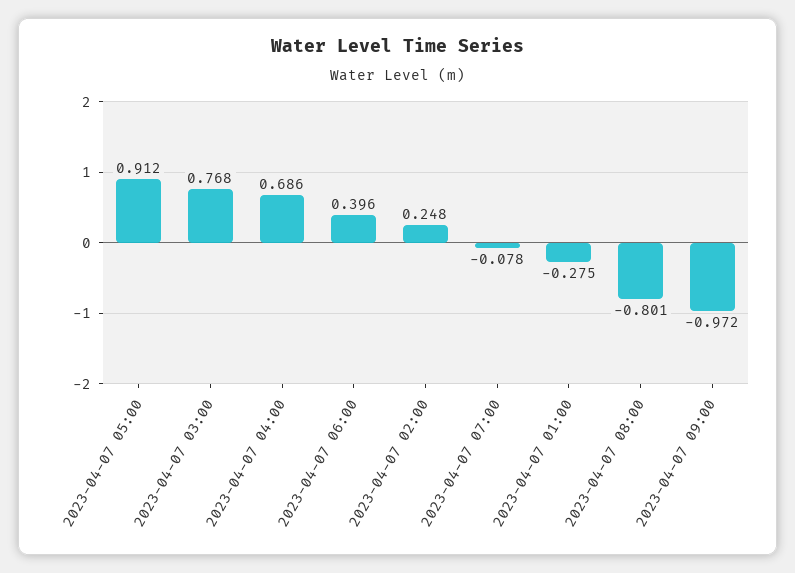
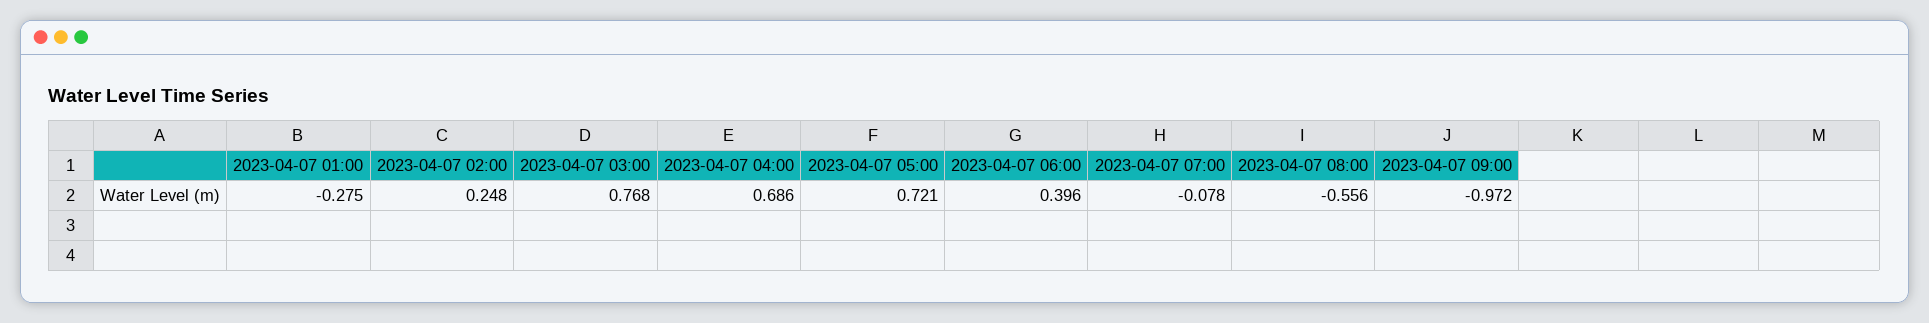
2023-04-07 05:00: 0.912 -> 0.721
2023-04-07 08:00: -0.801 -> -0.556

